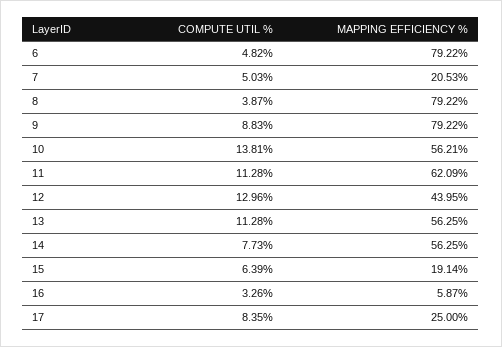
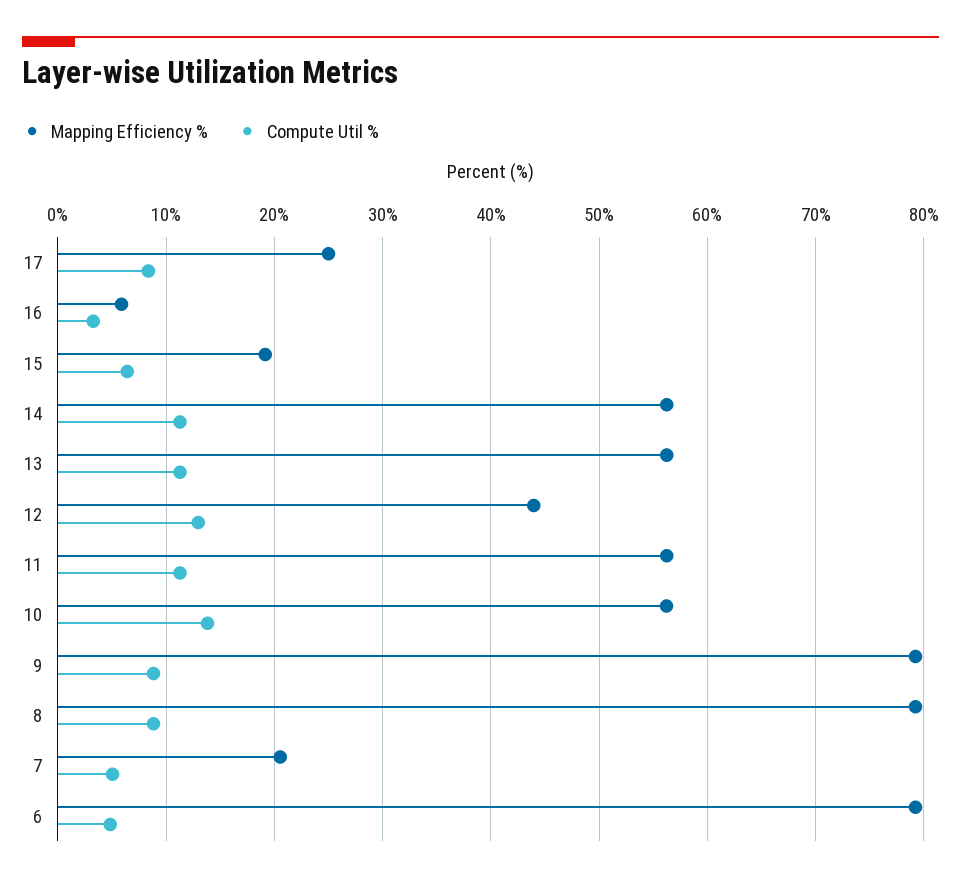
COMPUTE UTIL %, 8: 3.87 -> 9
MAPPING EFFICIENCY %, 11: 62.09 -> 56
COMPUTE UTIL %, 14: 7.73 -> 11

